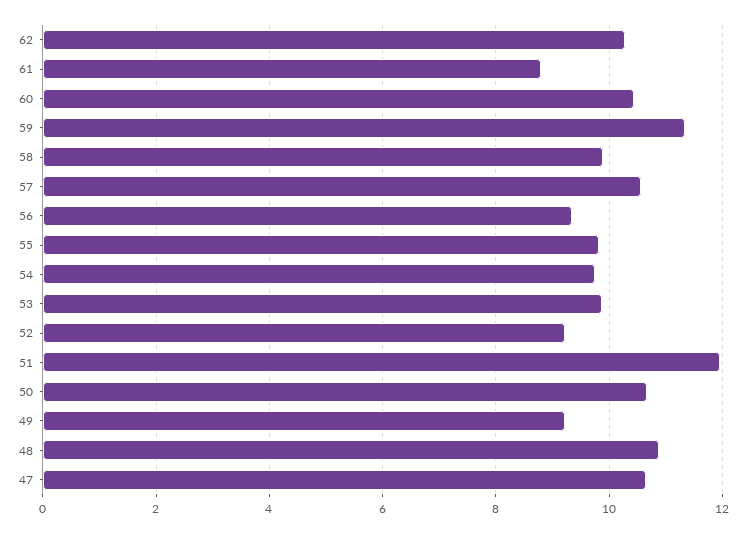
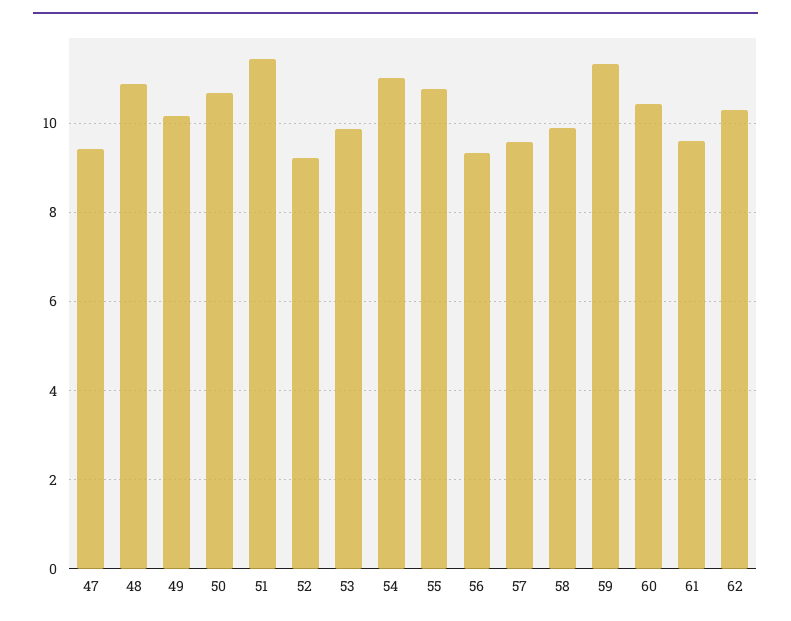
61: 8.8 -> 9.6
57: 10.6 -> 9.6
55: 9.8 -> 10.8
54: 9.8 -> 11
51: 12 -> 11.4
49: 9.2 -> 10.2
47: 10.6 -> 9.4

